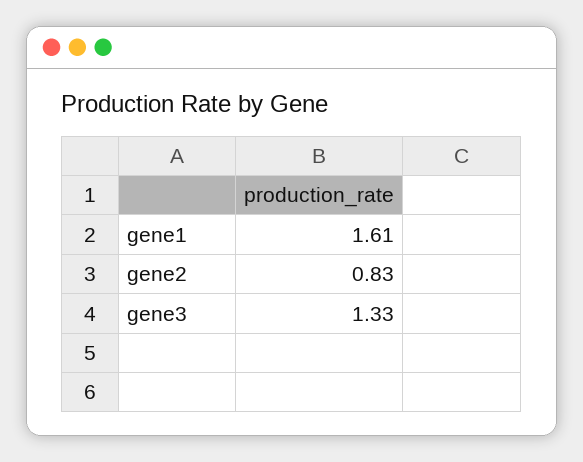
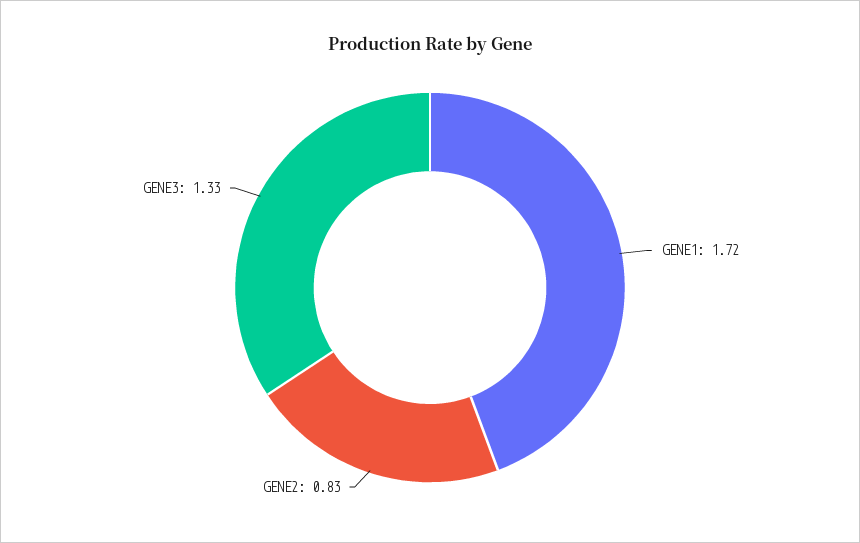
gene1: 1.61 -> 1.72

